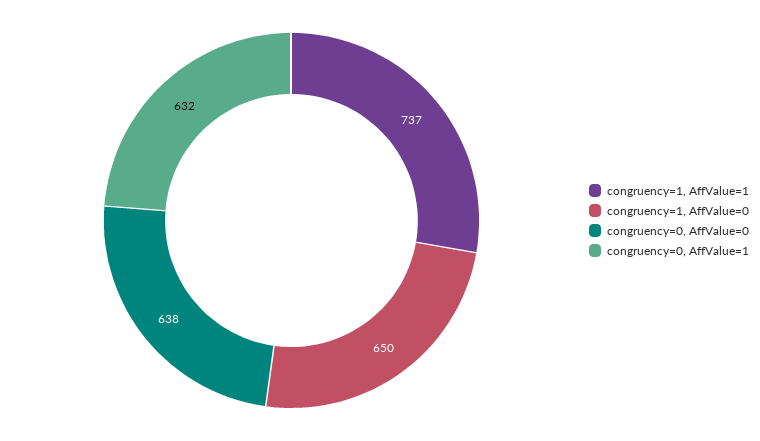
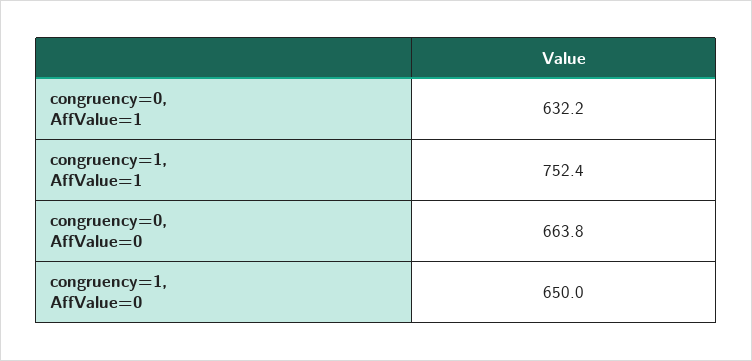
congruency=1, AffValue=1: 737 -> 752.4
congruency=0, AffValue=0: 638 -> 663.8

